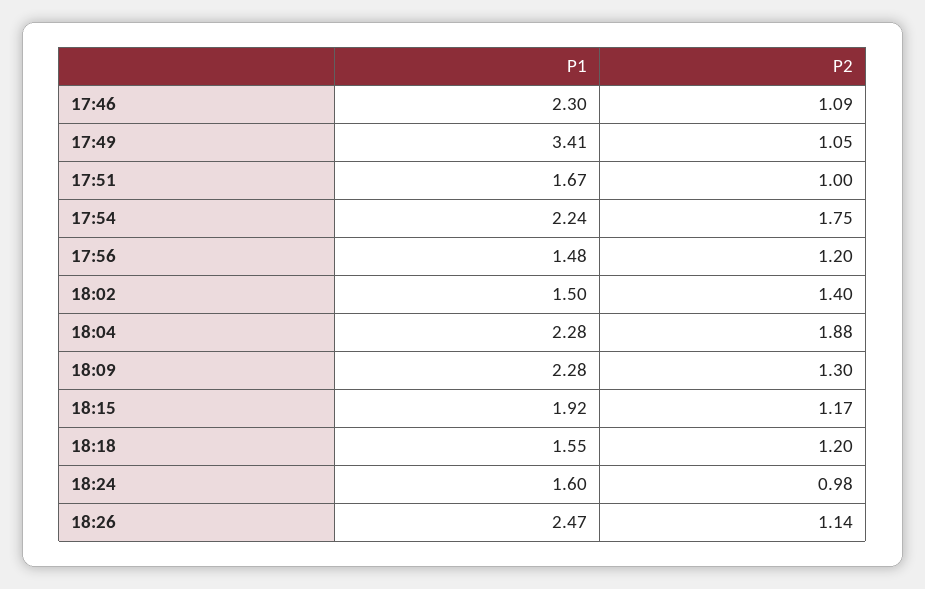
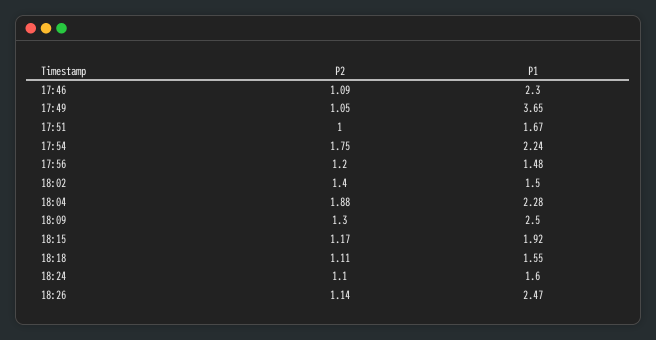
P1, 17:49: 3.41 -> 3.65
P1, 18:09: 2.28 -> 2.5
P2, 18:18: 1.2 -> 1.11
P2, 18:24: 0.98 -> 1.1

